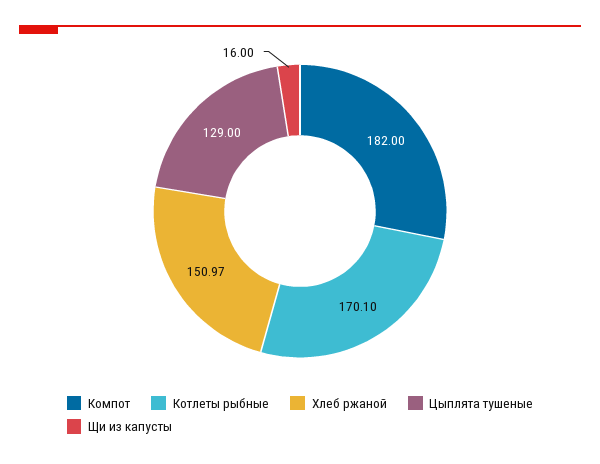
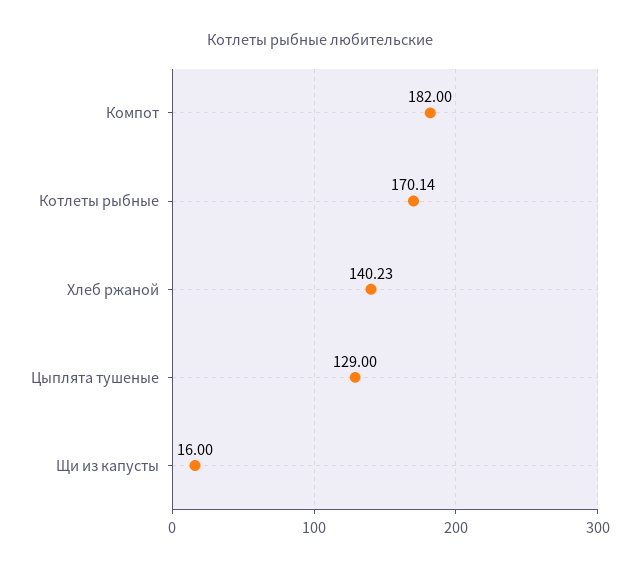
Котлеты рыбные: 170.1 -> 170.14
Хлеб ржаной: 150.97 -> 140.23

